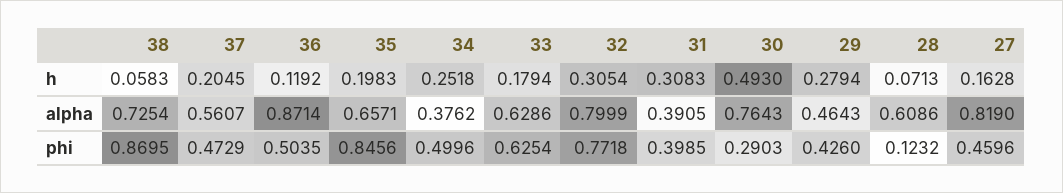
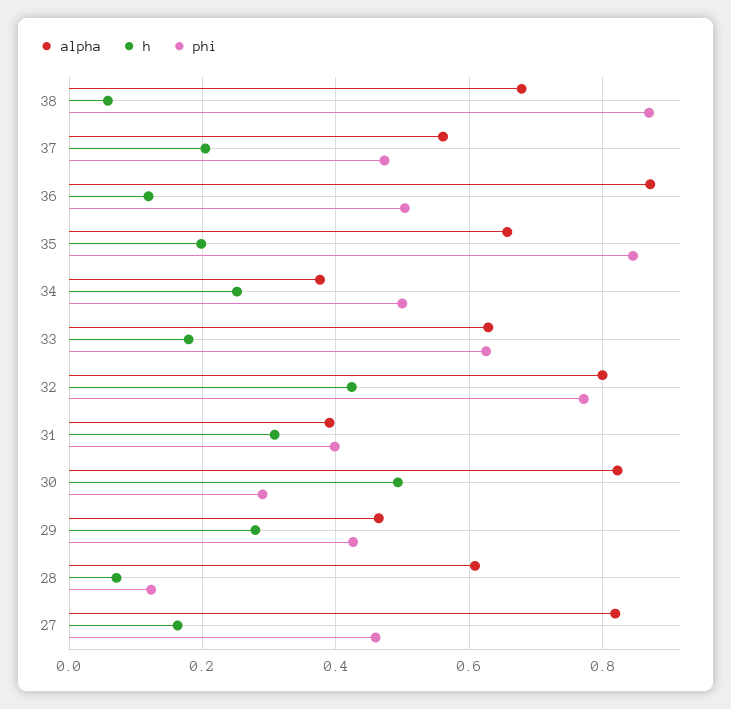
h, 32: 0.3054 -> 0.42
alpha, 38: 0.7254 -> 0.68
alpha, 30: 0.7643 -> 0.82

